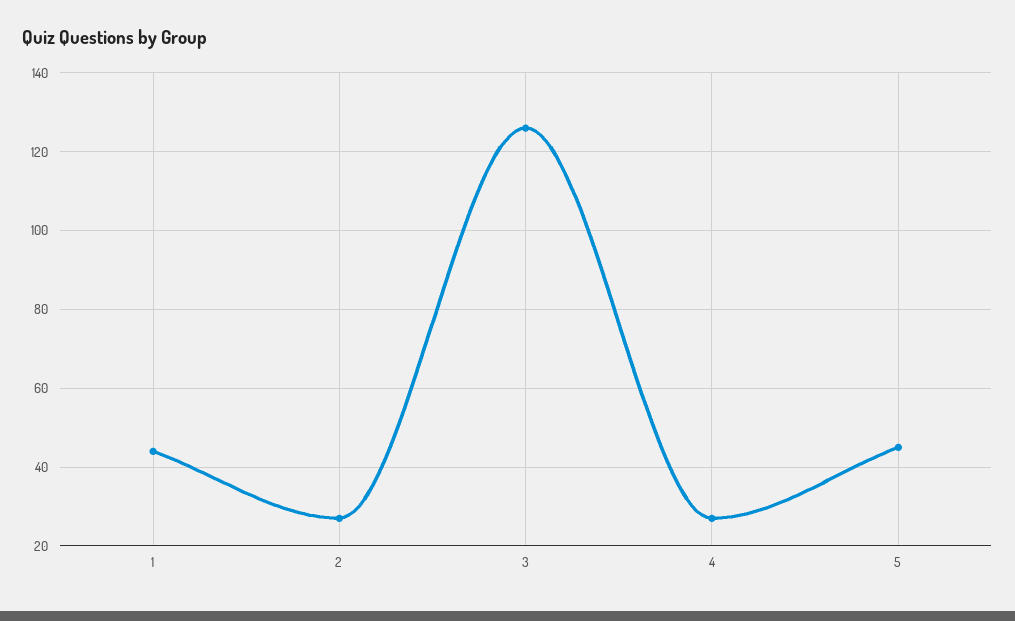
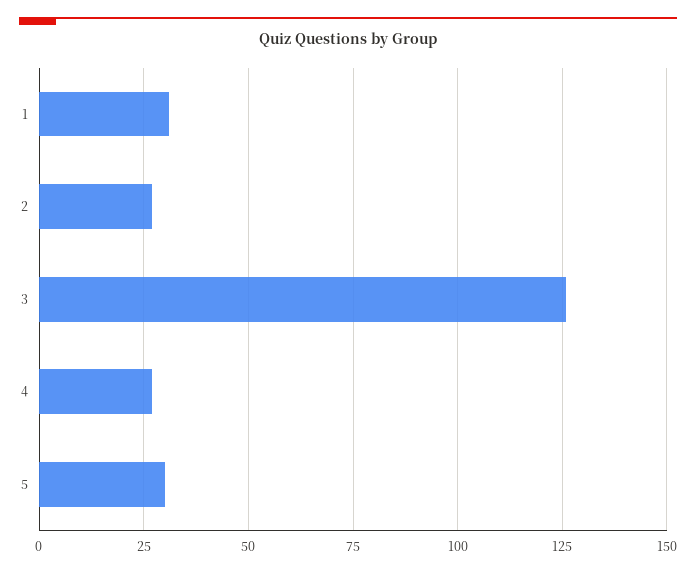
1: 45 -> 30
5: 45 -> 30

